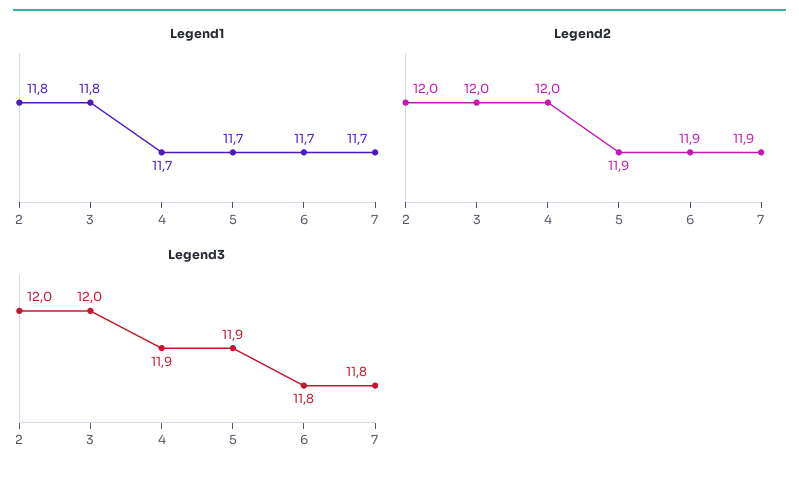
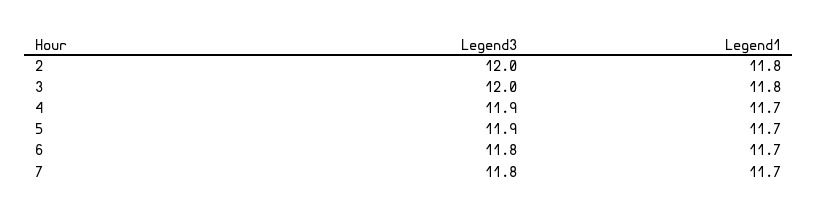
Legend2, 2: 12 -> none
Legend2, 3: 12 -> none
Legend2, 4: 12 -> none
Legend2, 5: 11.9 -> none
Legend2, 6: 11.9 -> none
Legend2, 7: 11.9 -> none

